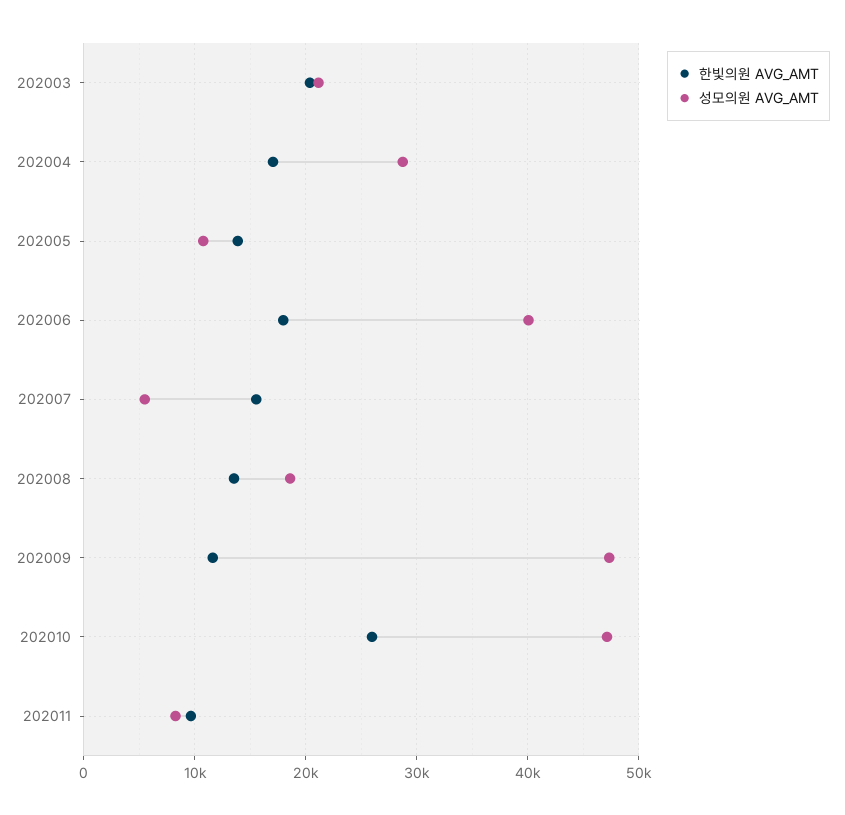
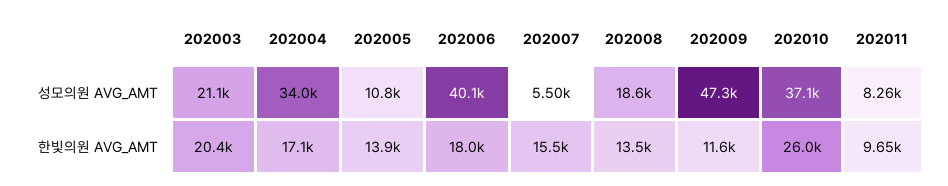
성모의원 AVG_AMT, 202004: 29000 -> 34000
성모의원 AVG_AMT, 202010: 47000 -> 37100

